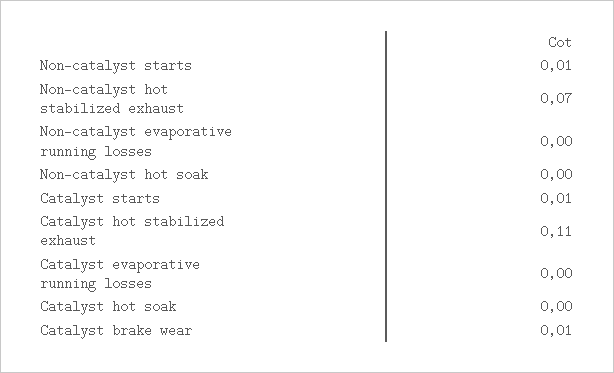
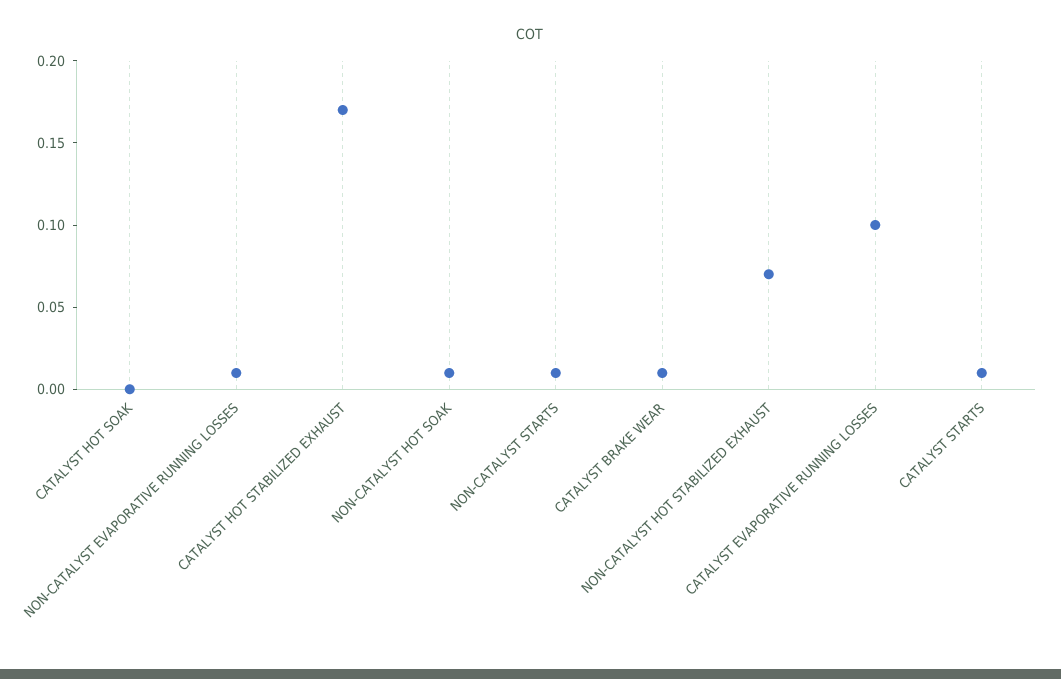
Non-catalyst evaporative running losses: 0 -> 0.01
Non-catalyst hot soak: 0 -> 0.01
Catalyst hot stabilized exhaust: 0.11 -> 0.17
Catalyst evaporative running losses: 0 -> 0.1

